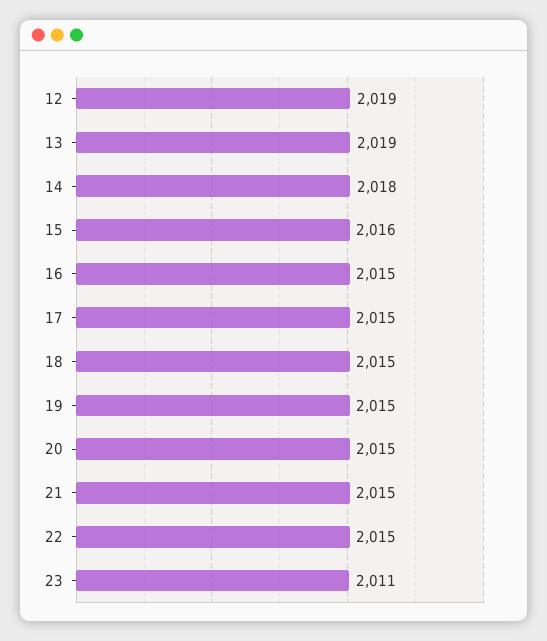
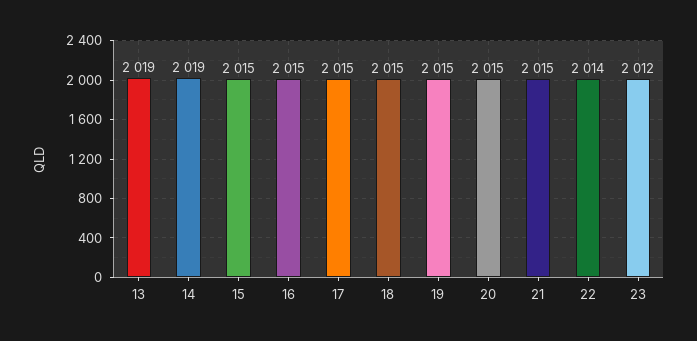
12: 2019 -> none
14: 2018 -> 2019
15: 2016 -> 2015
22: 2015 -> 2014
23: 2011 -> 2012

